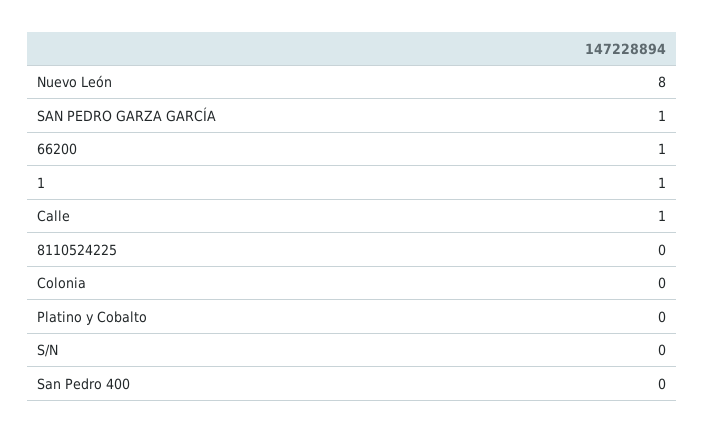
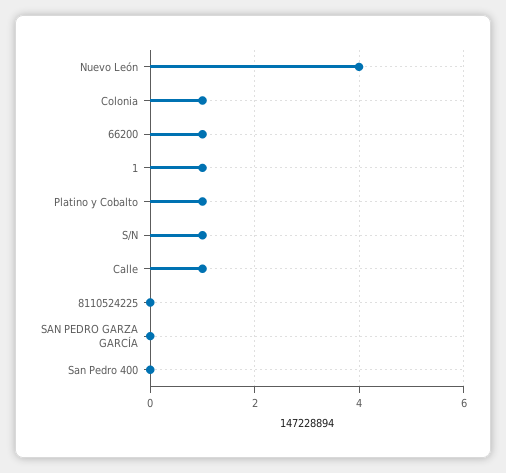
Nuevo León: 8 -> 4
SAN PEDRO GARZA GARCÍA: 1 -> 0
Colonia: 0 -> 1
Platino y Cobalto: 0 -> 1
S/N: 0 -> 1

